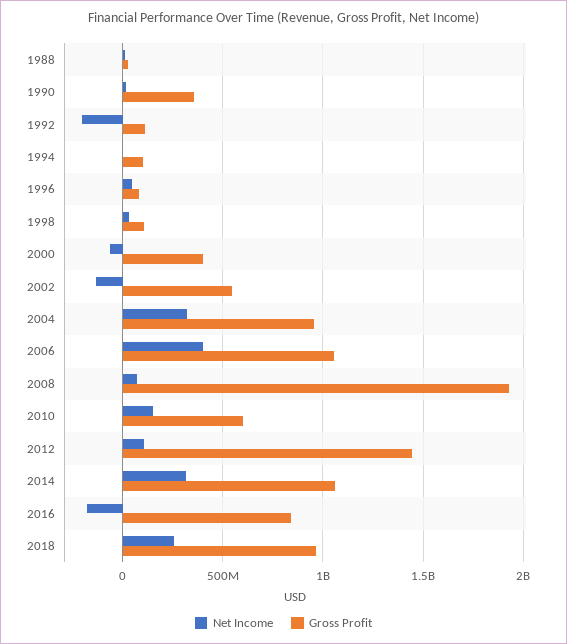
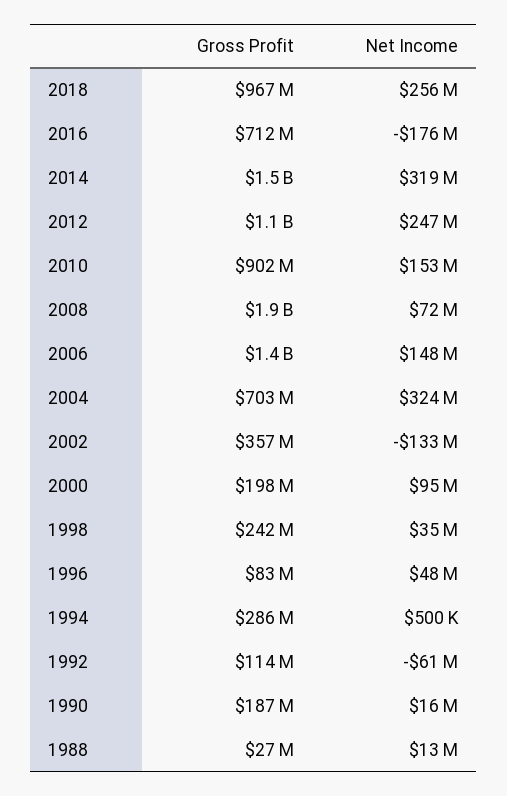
Gross Profit, 1990: 350000000 -> 187000000
Net Income, 1992: -200000000 -> -61000000
Gross Profit, 1994: 100000000 -> 286000000
Gross Profit, 1998: 100000000 -> 242000000
Net Income, 2000: -50000000 -> 95000000
Gross Profit, 2000: 400000000 -> 198000000
Gross Profit, 2002: 550000000 -> 357000000
Gross Profit, 2004: 950000000 -> 703000000
Net Income, 2006: 400000000 -> 148000000
Gross Profit, 2006: 1050000000 -> 1400000000
Gross Profit, 2010: 600000000 -> 902000000
Net Income, 2012: 100000000 -> 247000000
Gross Profit, 2012: 1450000000 -> 1100000000
Gross Profit, 2014: 1050000000 -> 1500000000
Gross Profit, 2016: 850000000 -> 712000000

